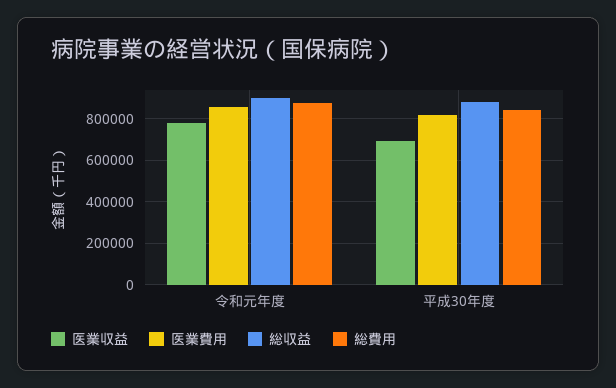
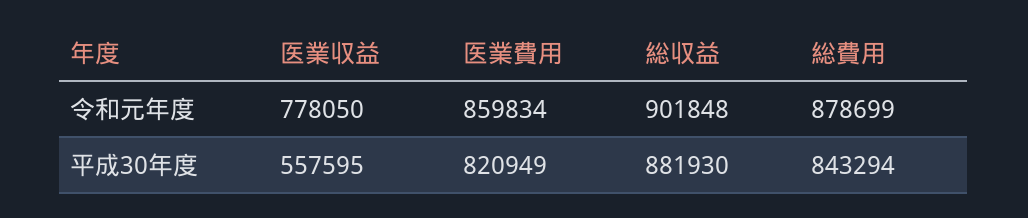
医業収益, 平成30年度: 700000 -> 557595

